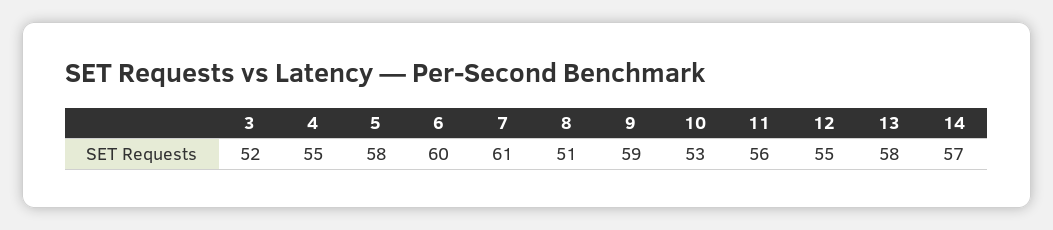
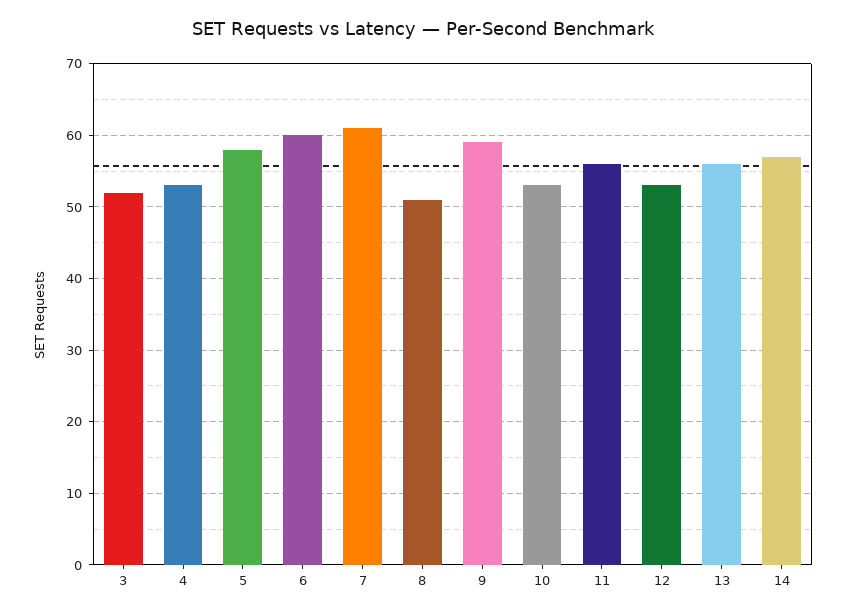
4: 55 -> 53
12: 55 -> 53
13: 58 -> 56

